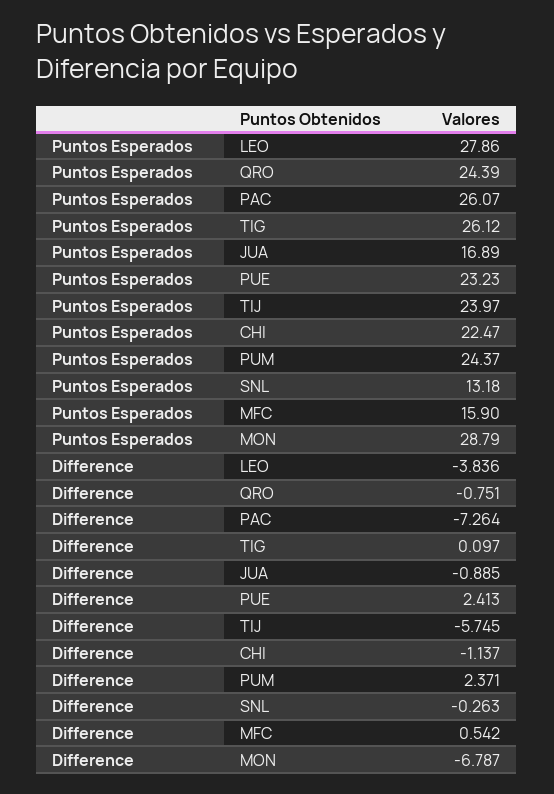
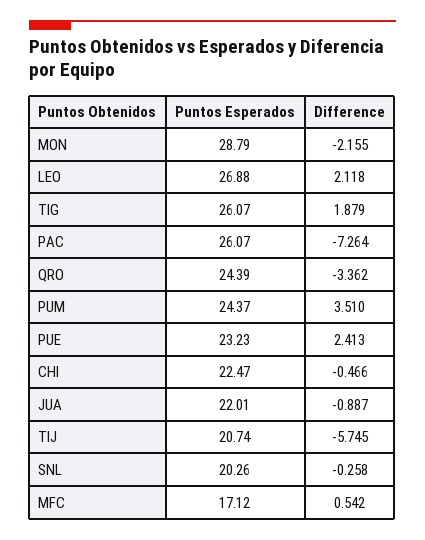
Puntos Esperados, LEO: 27.86 -> 26.88
Puntos Esperados, TIG: 26.12 -> 26.07
Puntos Esperados, JUA: 16.89 -> 22.01
Puntos Esperados, TIJ: 23.97 -> 20.74
Puntos Esperados, SNL: 13.18 -> 20.26
Puntos Esperados, MFC: 15.9 -> 17.12
Difference, LEO: -3.836 -> 2.118
Difference, QRO: -0.751 -> -3.362
Difference, TIG: 0.097 -> 1.879
Difference, JUA: -0.885 -> -0.887
Difference, CHI: -1.137 -> -0.466
Difference, PUM: 2.371 -> 3.51
Difference, SNL: -0.263 -> -0.258
Difference, MON: -6.787 -> -2.155

